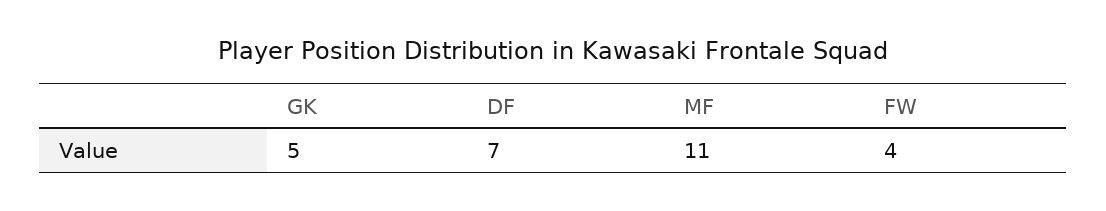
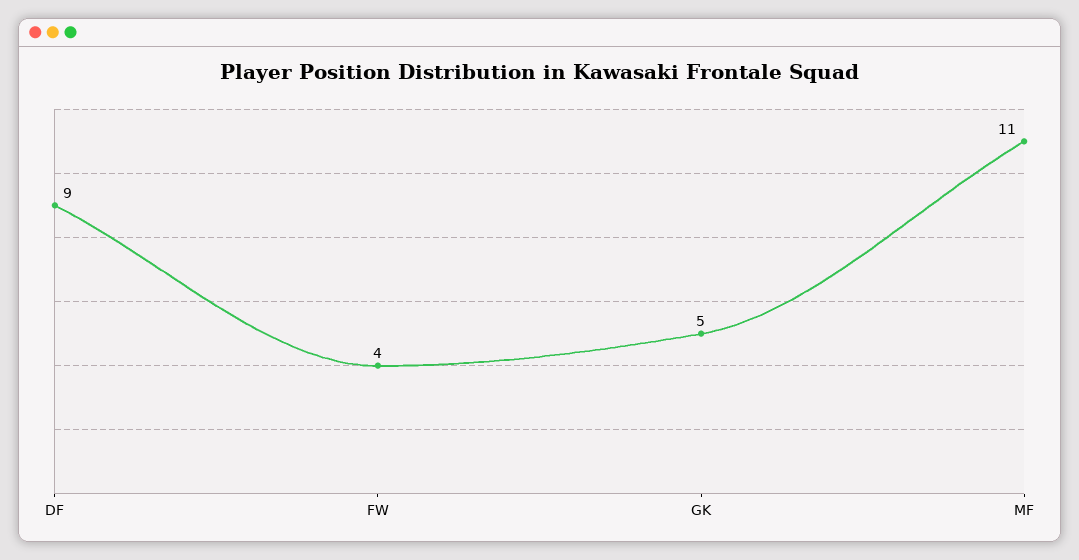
DF: 7 -> 9

